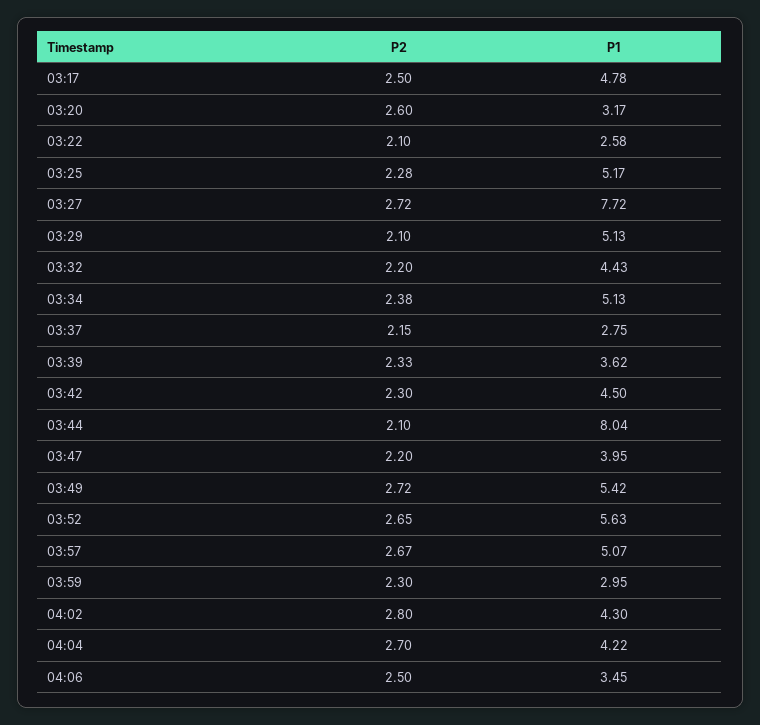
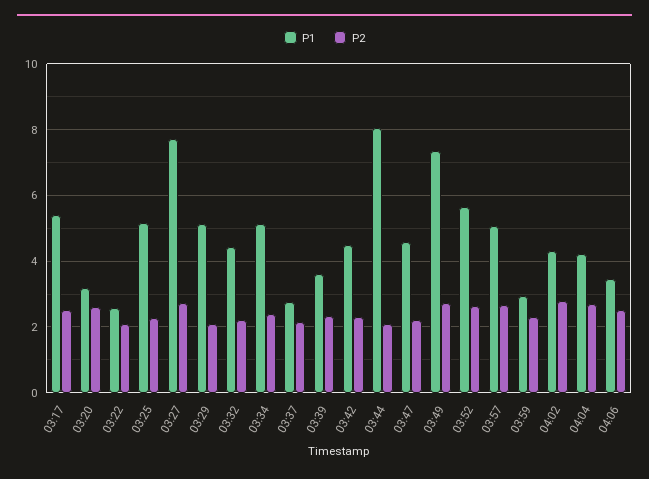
P1, 03:17: 4.78 -> 5.4
P1, 03:47: 3.95 -> 4.6
P1, 03:49: 5.42 -> 7.4

